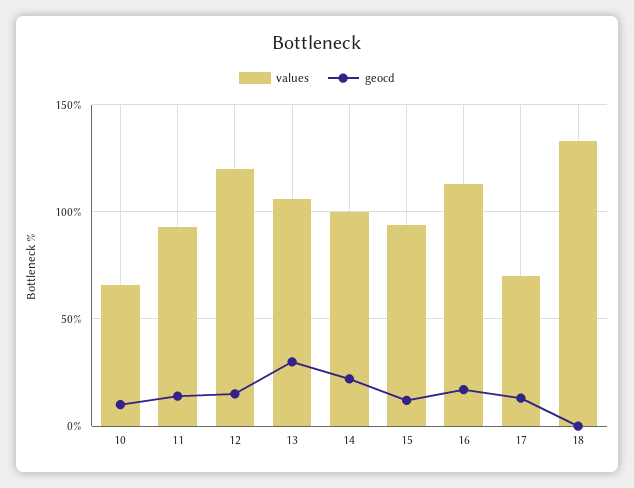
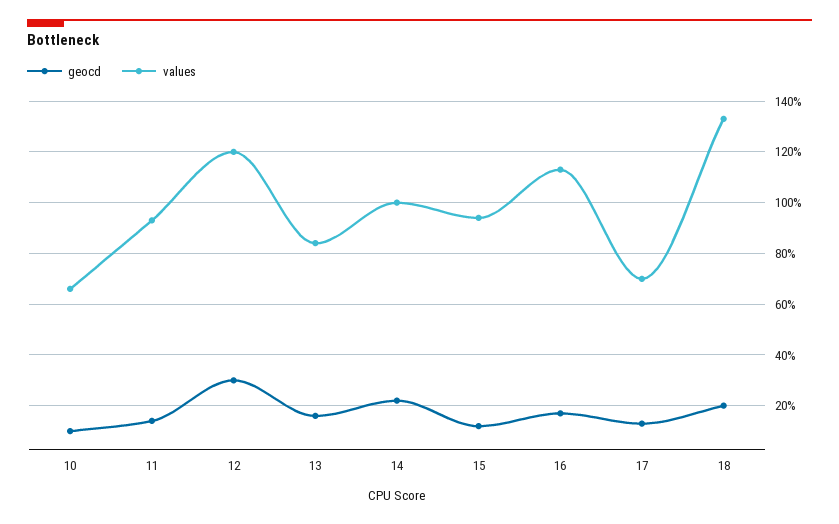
geocd, 12: 15 -> 30
values, 13: 105 -> 85
geocd, 13: 30 -> 15
geocd, 18: 0 -> 20

